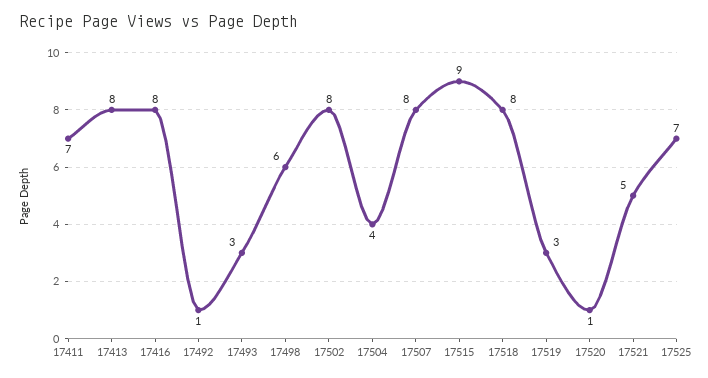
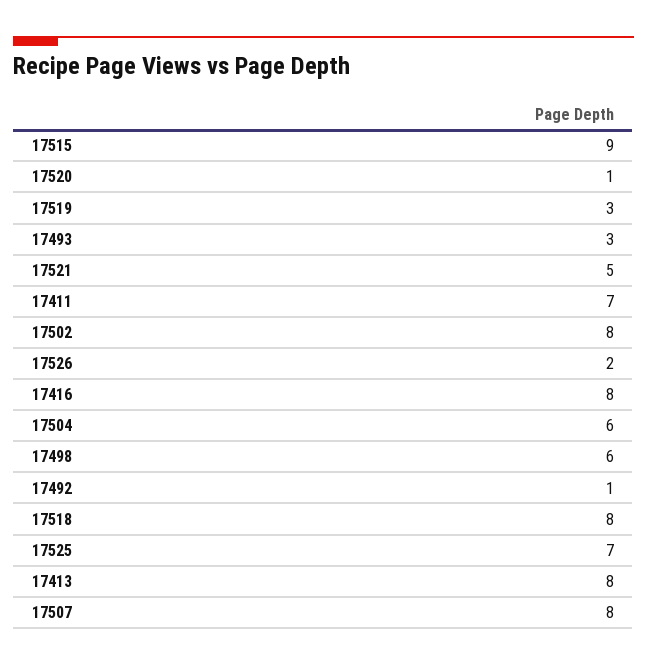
17504: 4 -> 6
17526: none -> 2

